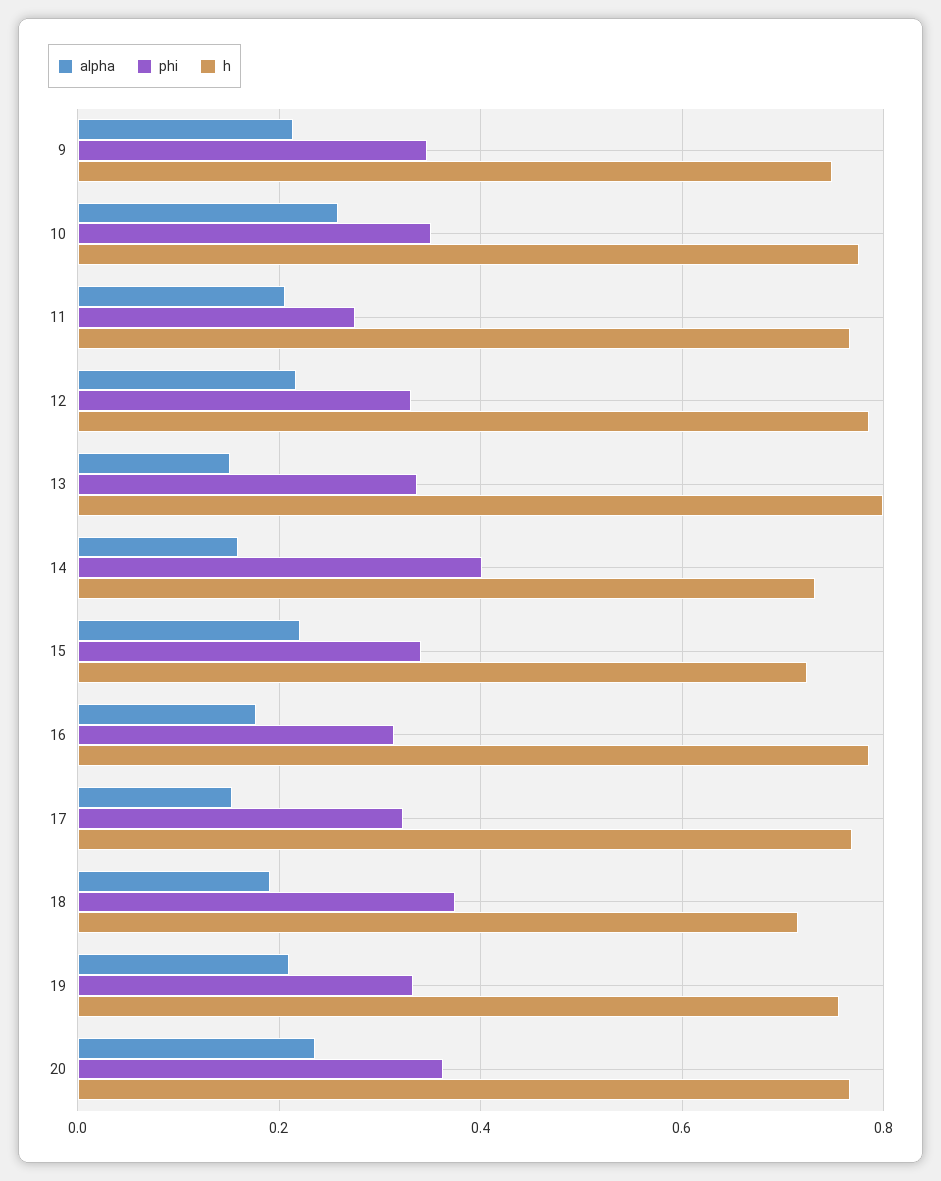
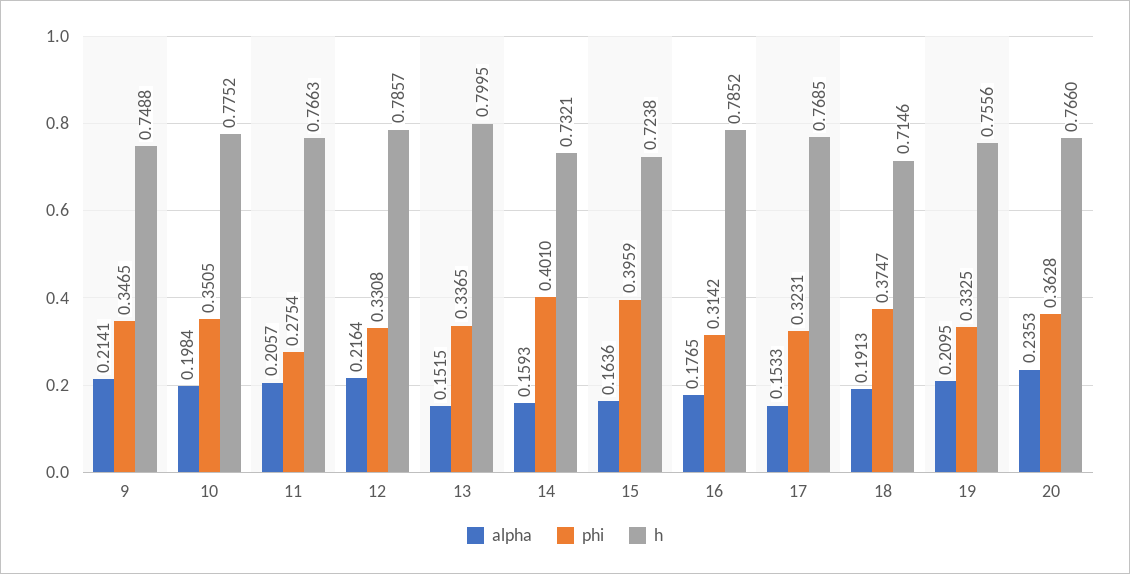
alpha, 10: 0.26 -> 0.1984
alpha, 15: 0.22 -> 0.1636
phi, 15: 0.34 -> 0.3959

